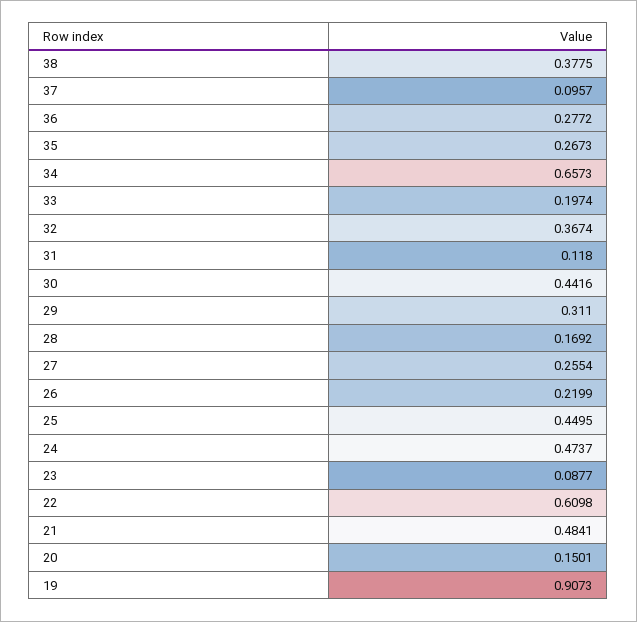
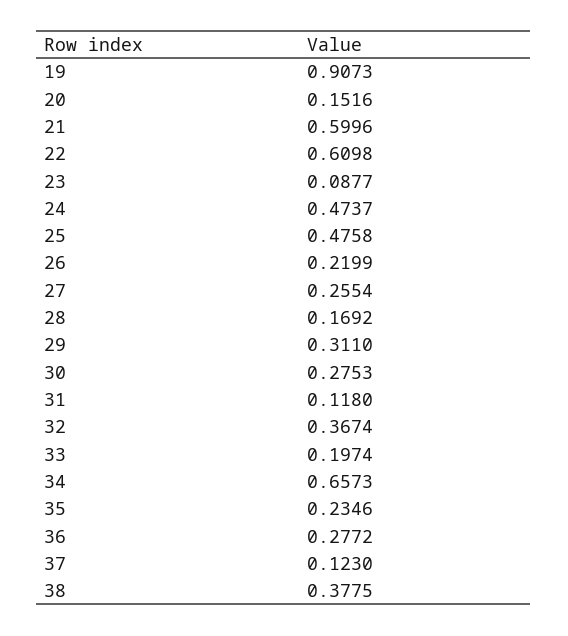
37: 0.0957 -> 0.123
35: 0.2673 -> 0.2346
30: 0.4416 -> 0.2753
25: 0.4495 -> 0.4758
21: 0.4841 -> 0.5996
20: 0.1501 -> 0.1516

